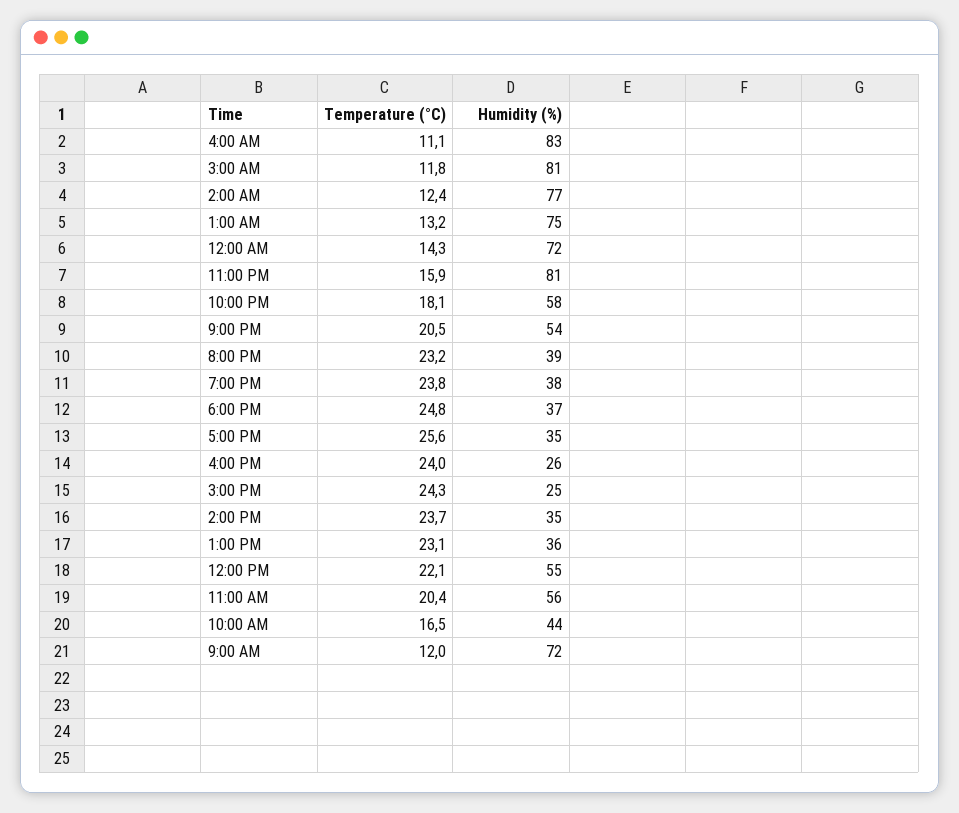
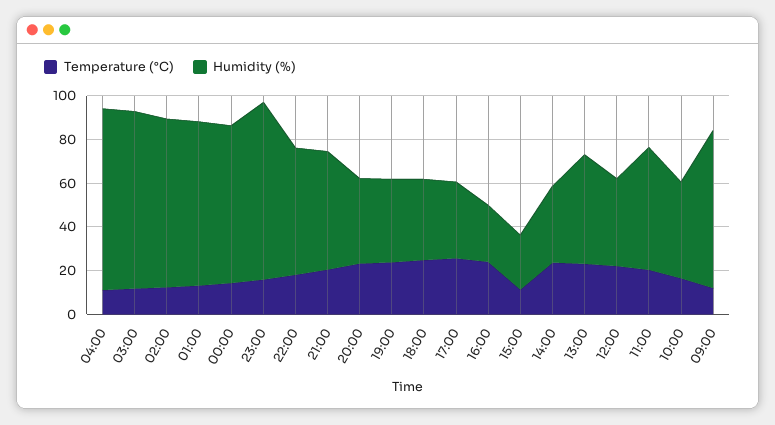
Temperature (°C), 3:00 PM: 24.3 -> 10
Humidity (%), 1:00 PM: 36 -> 50
Humidity (%), 12:00 PM: 55 -> 40

